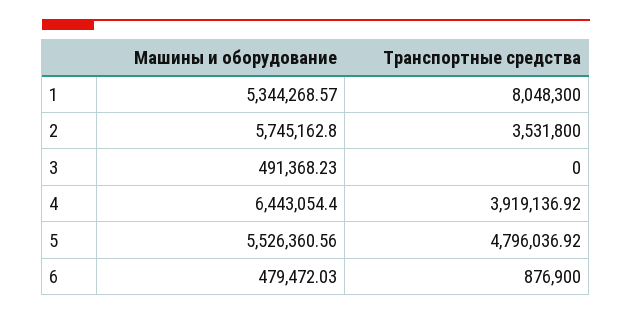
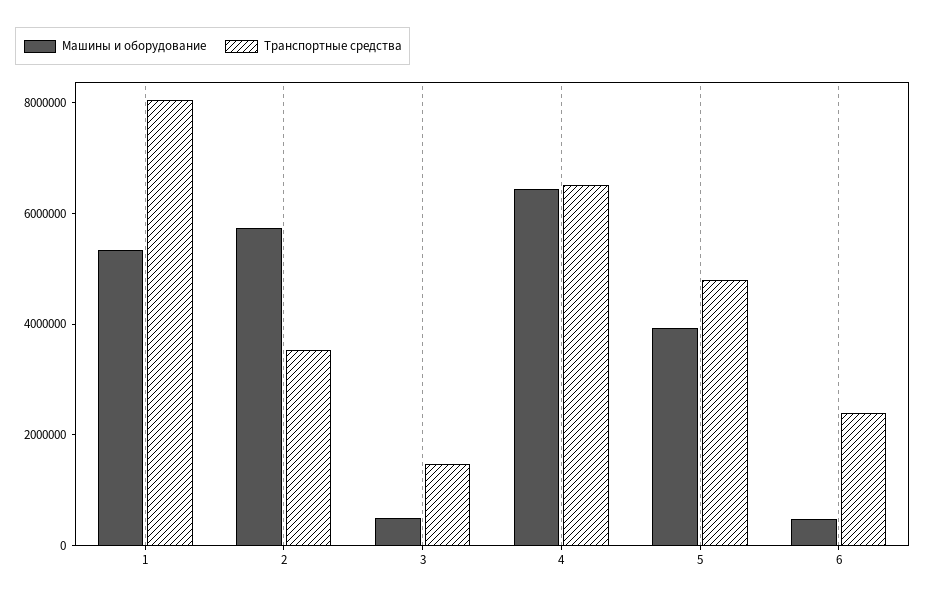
Транспортные средства, 3: 0 -> 1500000
Транспортные средства, 4: 3919136.92 -> 6500000
Машины и оборудование, 5: 5526360.56 -> 4000000
Транспортные средства, 6: 876900 -> 2500000

